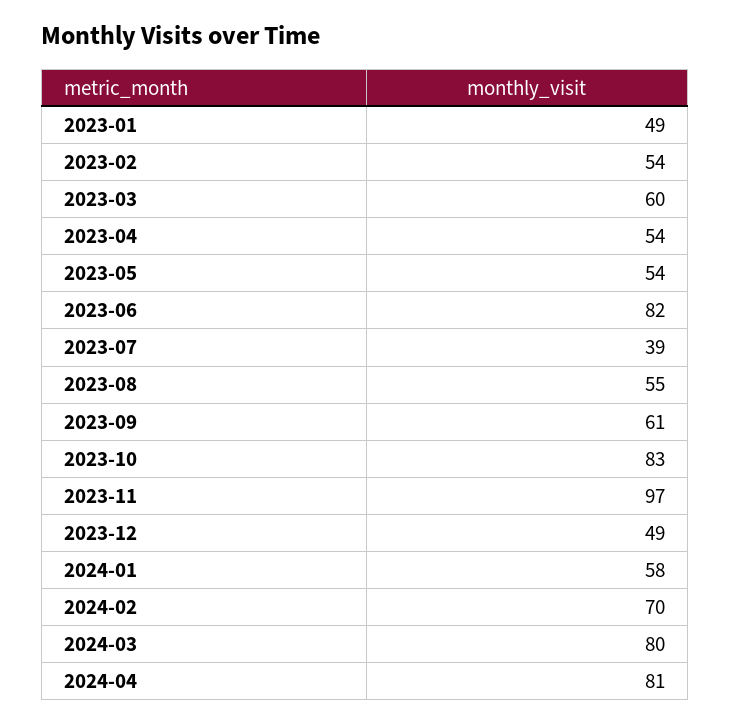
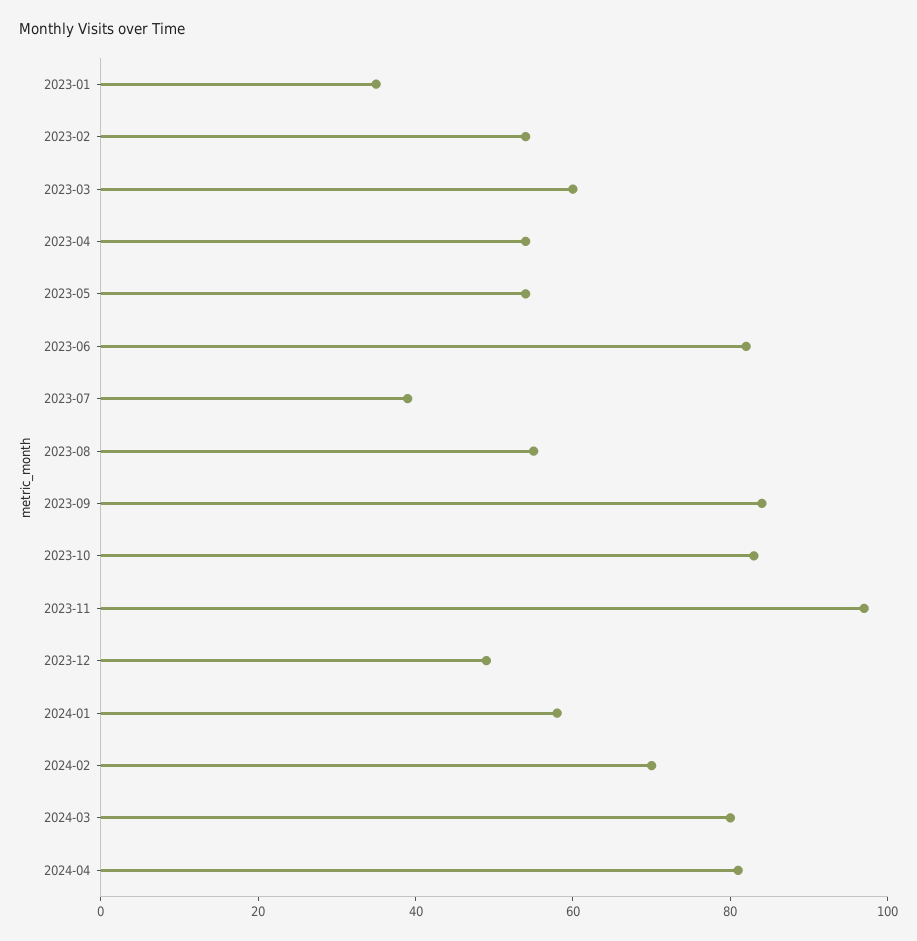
2023-01: 49 -> 35
2023-09: 61 -> 85

